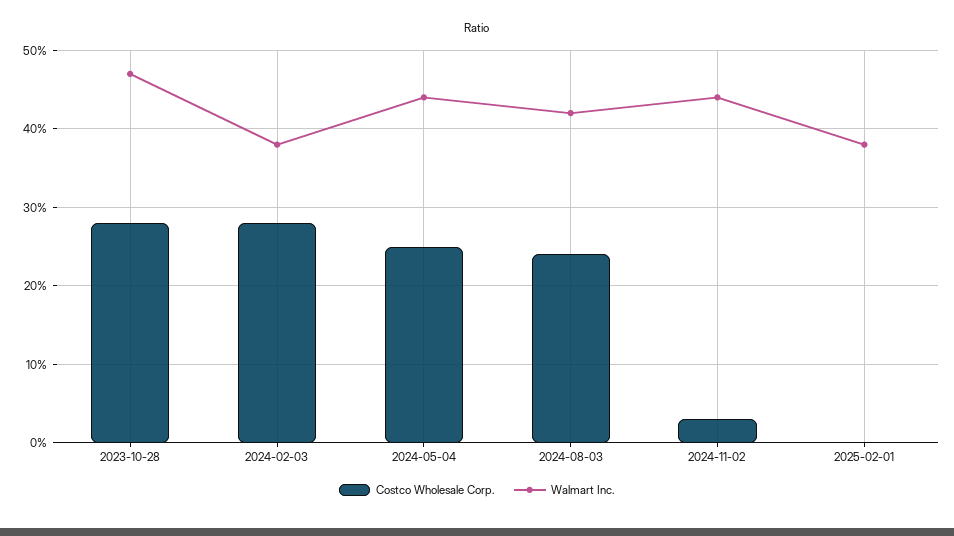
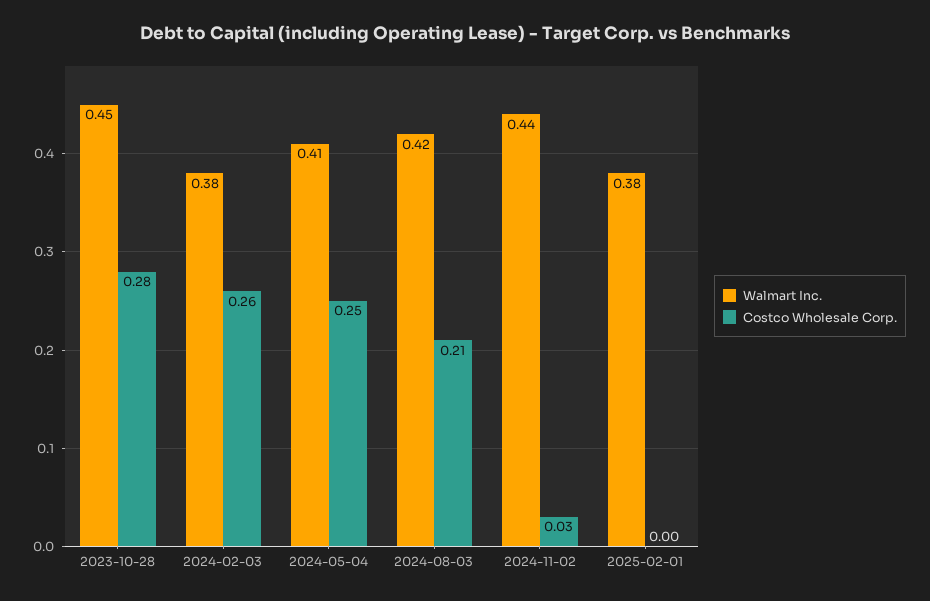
Walmart Inc., 2023-10-28: 0.47 -> 0.45
Costco Wholesale Corp., 2024-02-03: 0.28 -> 0.26
Walmart Inc., 2024-05-04: 0.44 -> 0.41
Costco Wholesale Corp., 2024-08-03: 0.24 -> 0.21

